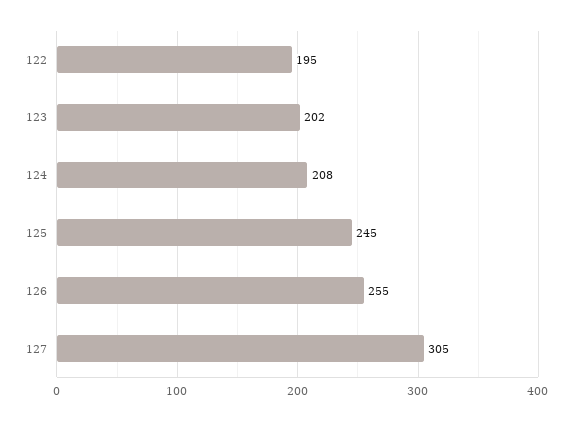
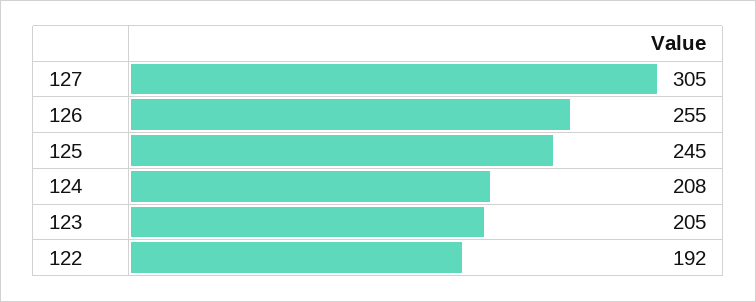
122: 195 -> 192
123: 202 -> 205

